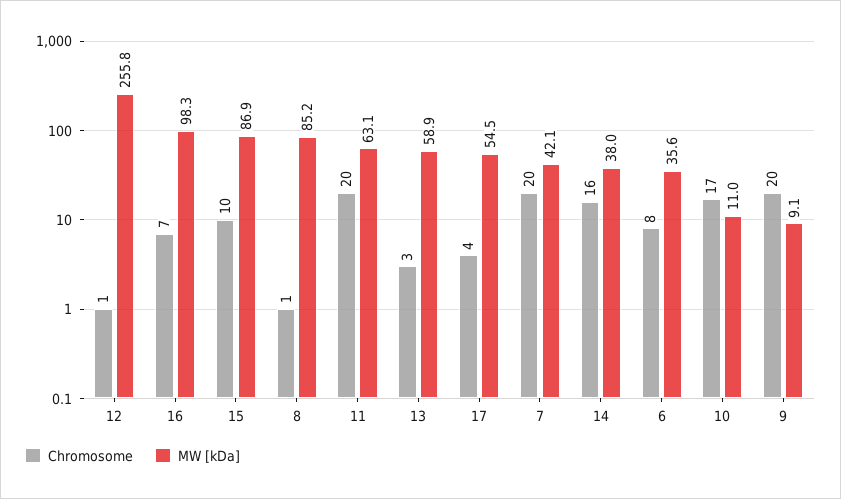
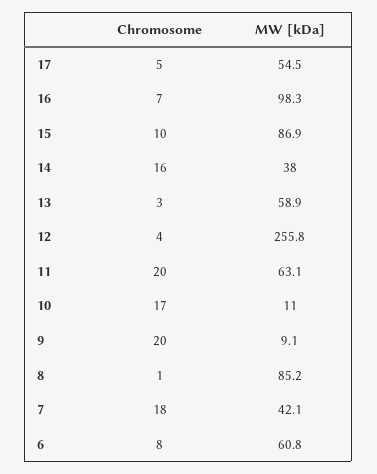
Chromosome, 12: 1 -> 4
Chromosome, 17: 4 -> 5
Chromosome, 7: 20 -> 18
MW [kDa], 6: 35.6 -> 60.8

